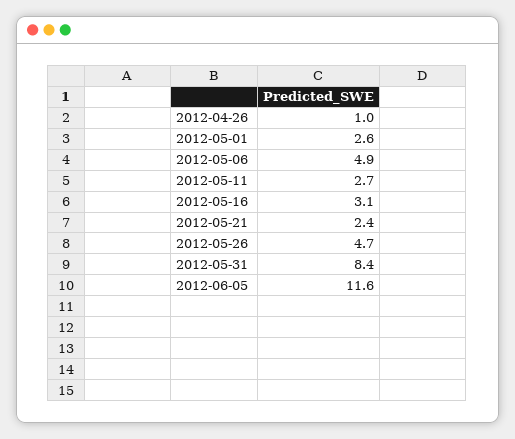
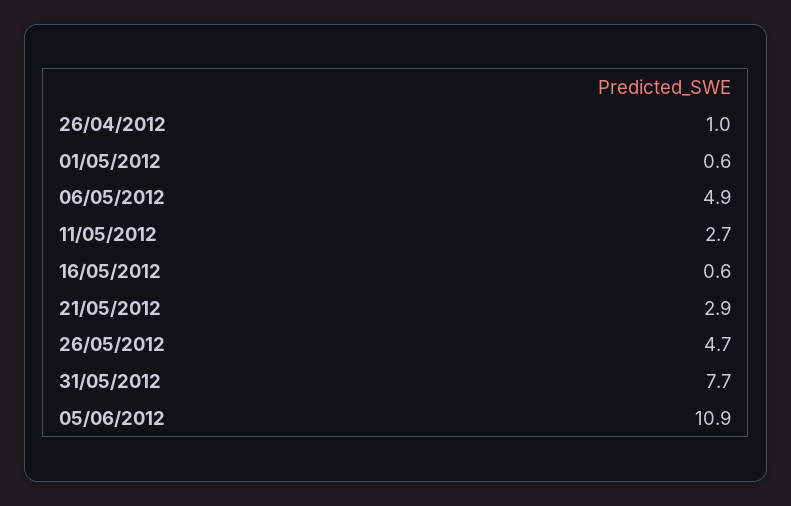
2012-05-01: 2.6 -> 0.6
2012-05-16: 3.1 -> 0.6
2012-05-21: 2.4 -> 2.9
2012-05-31: 8.4 -> 7.7
2012-06-05: 11.6 -> 10.9

